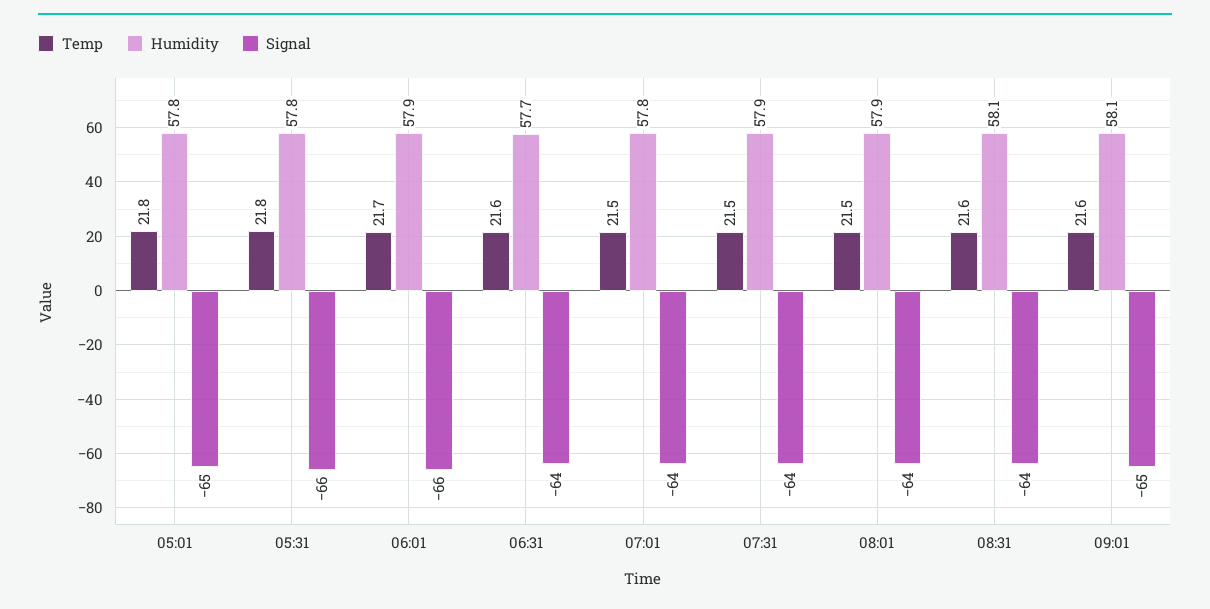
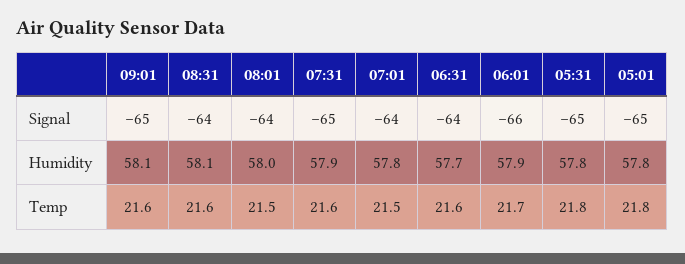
Signal, 05:31: -66 -> -65
Temp, 07:31: 21.5 -> 21.6
Signal, 07:31: -64 -> -65
Humidity, 08:01: 57.9 -> 58

